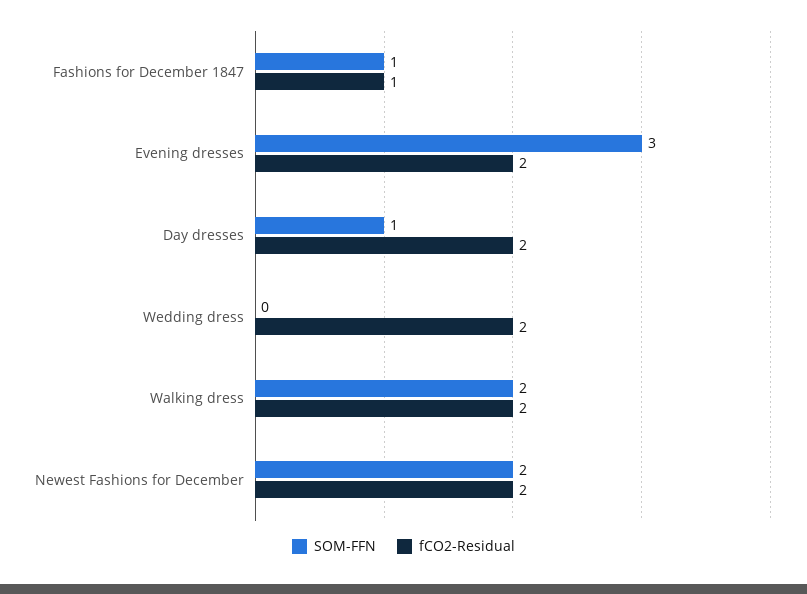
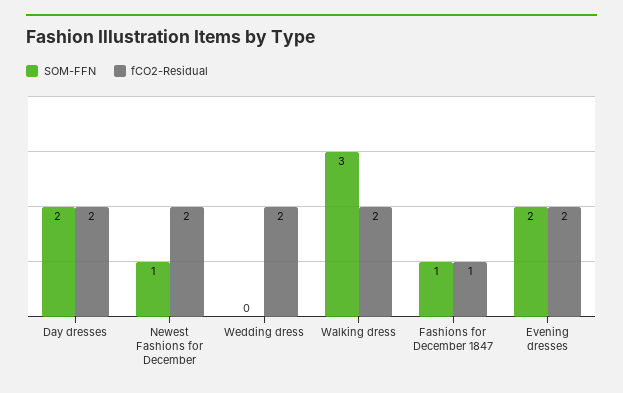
SOM-FFN, Evening dresses: 3 -> 2
SOM-FFN, Day dresses: 1 -> 2
SOM-FFN, Walking dress: 2 -> 3
SOM-FFN, Newest Fashions for December: 2 -> 1

